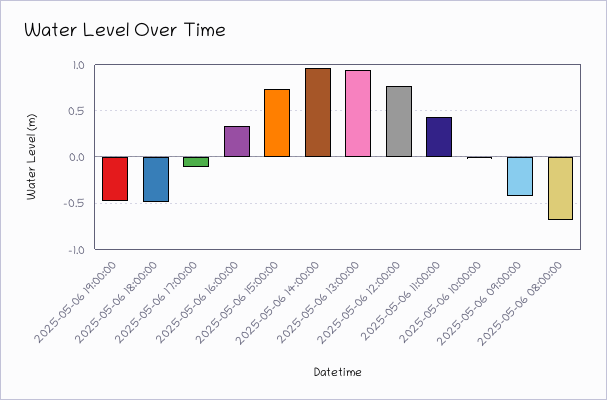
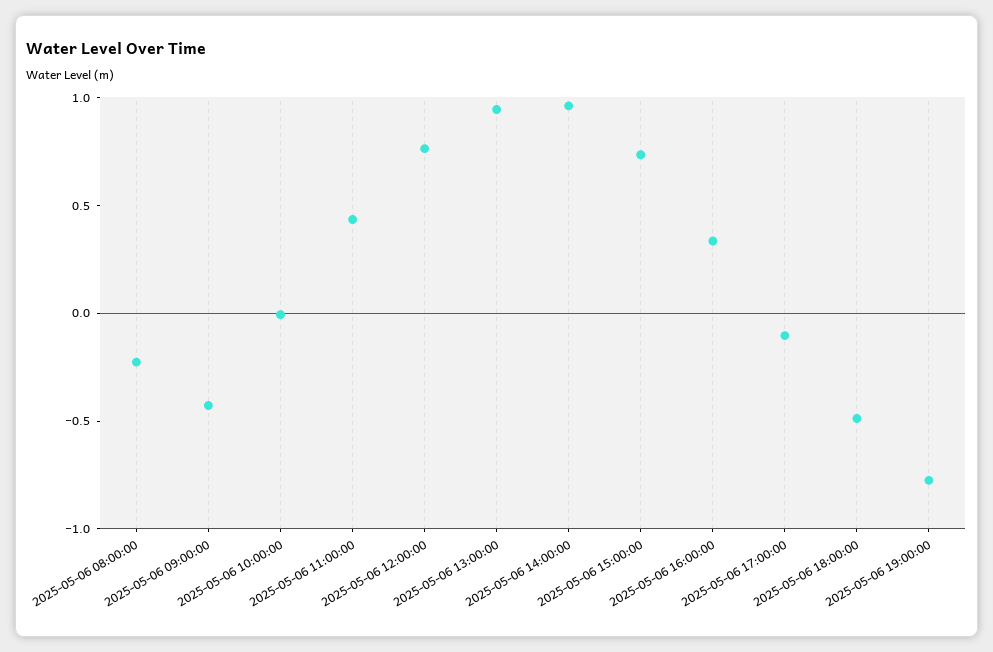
2025-05-06 19:00:00: -0.5 -> -0.8
2025-05-06 08:00:00: -0.7 -> -0.2

